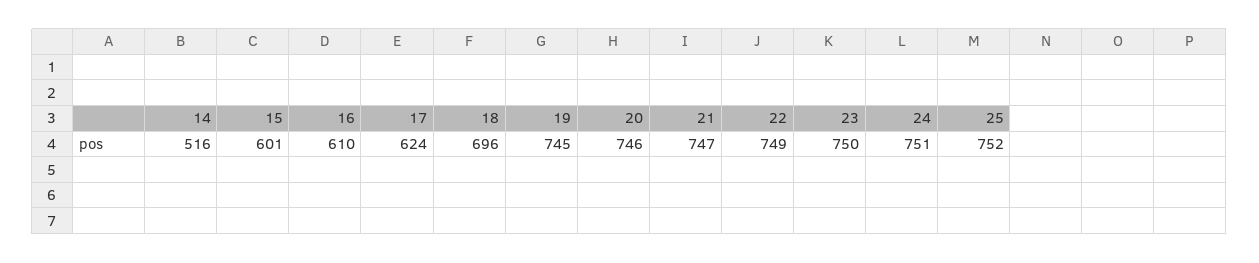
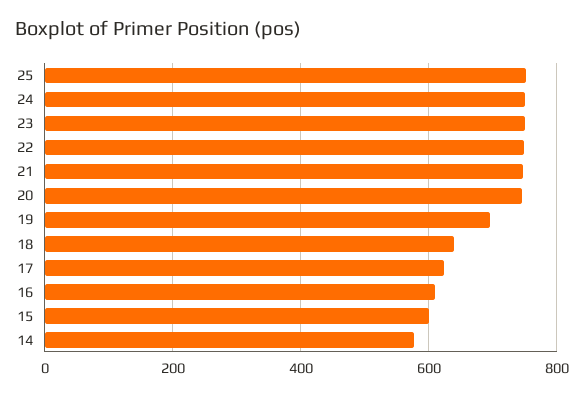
14: 516 -> 580
18: 696 -> 640
19: 745 -> 700

